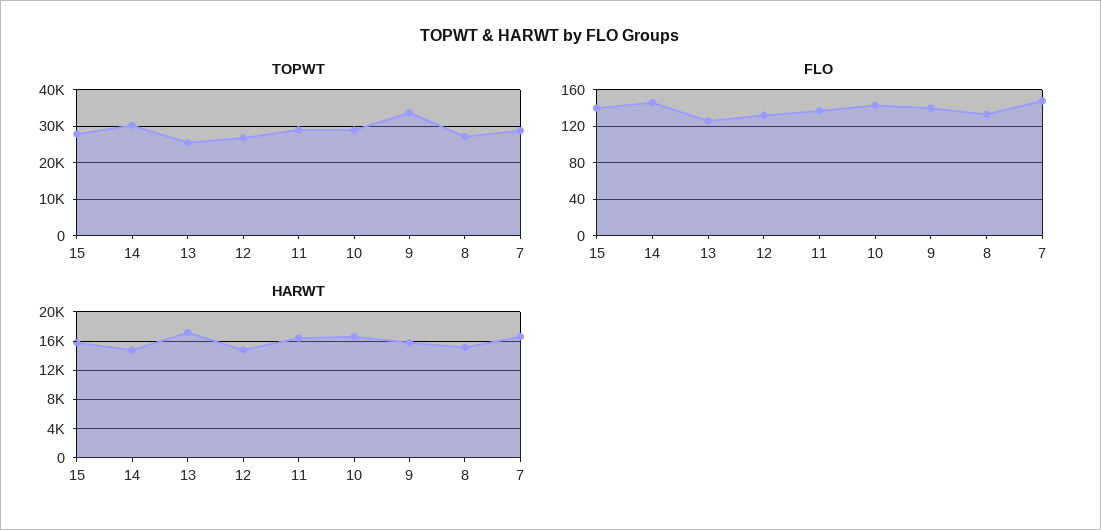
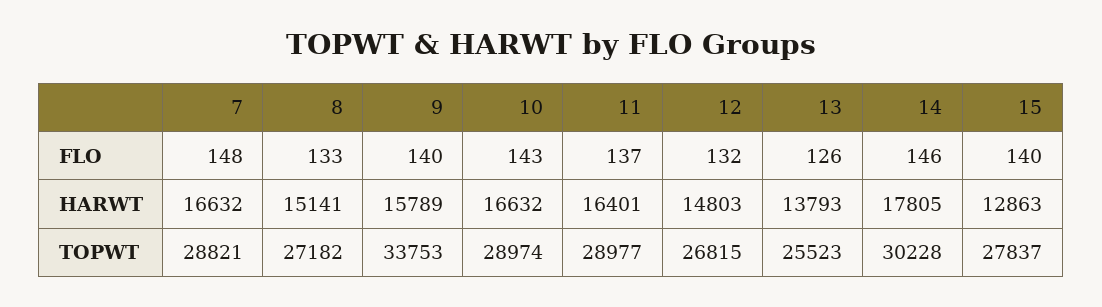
HARWT, 15: 16000 -> 12863
HARWT, 14: 15000 -> 17805
HARWT, 13: 17000 -> 13793

